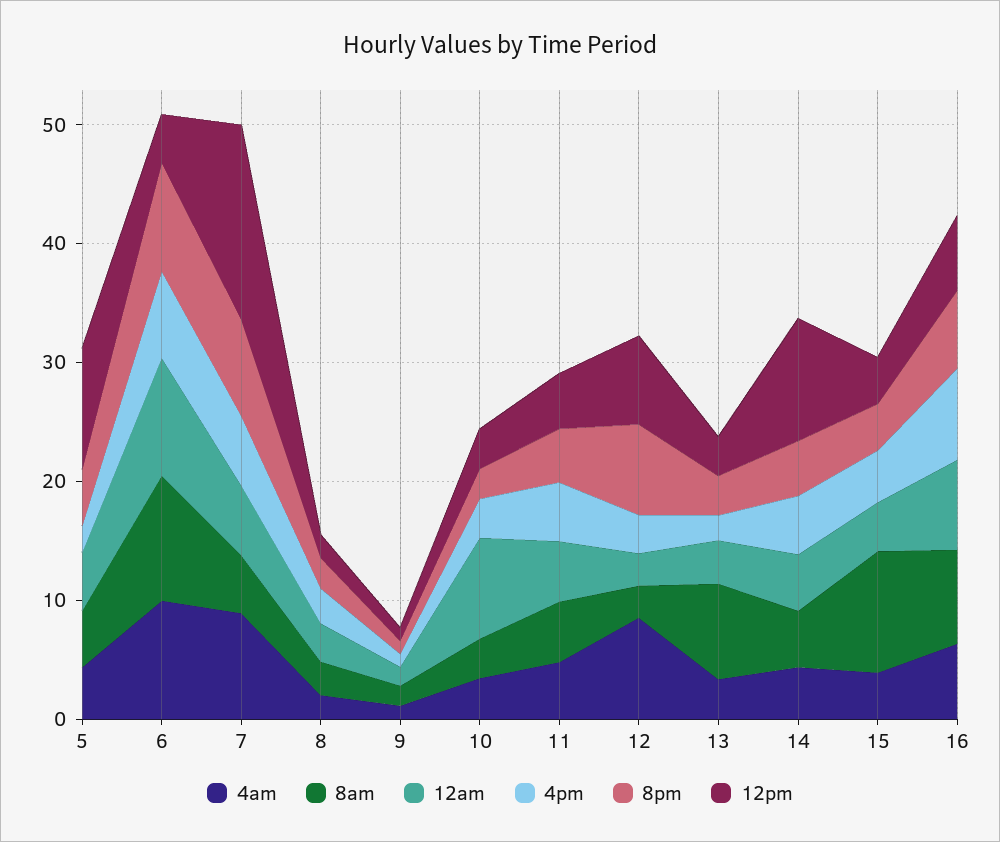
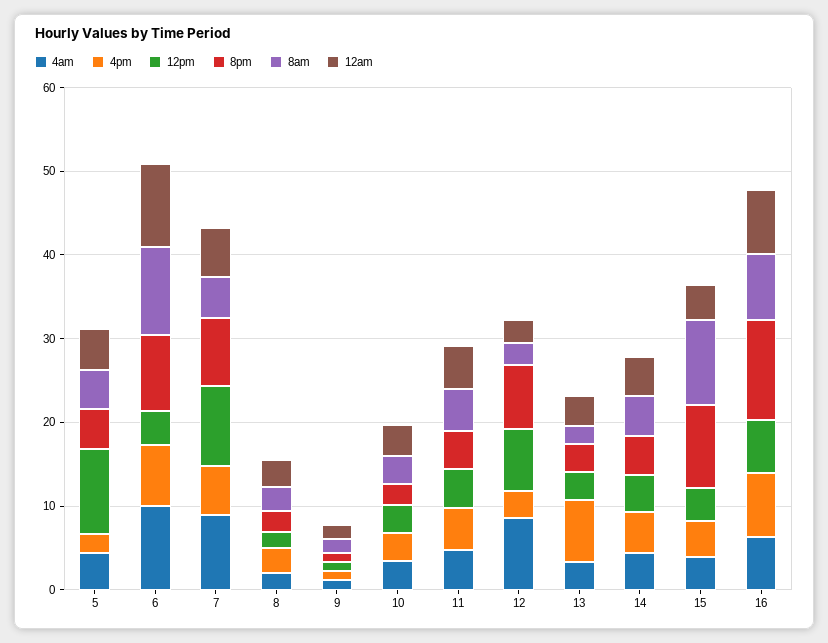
12pm, 7: 16 -> 10
12am, 10: 8 -> 4
8am, 13: 8 -> 2
4pm, 13: 2 -> 8
12pm, 14: 10 -> 4
8pm, 15: 4 -> 10
8pm, 16: 6 -> 12

